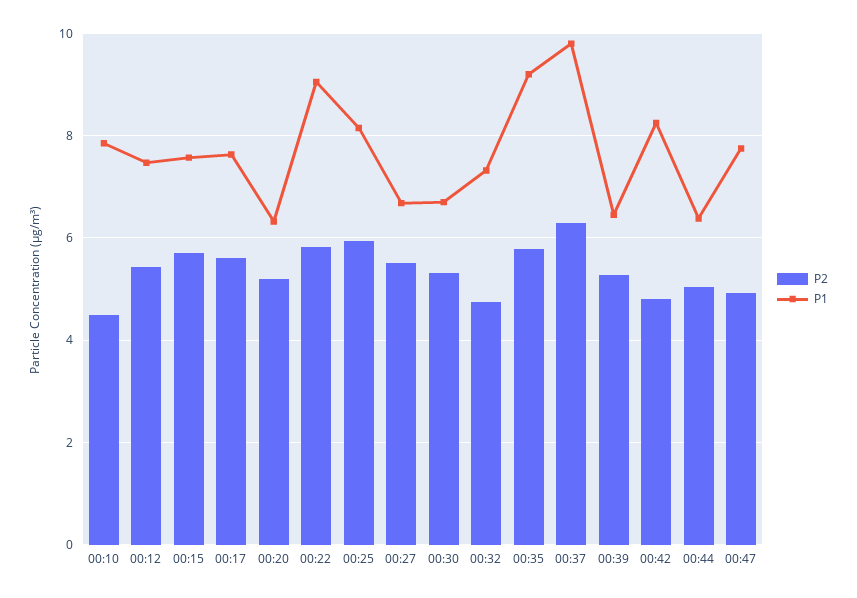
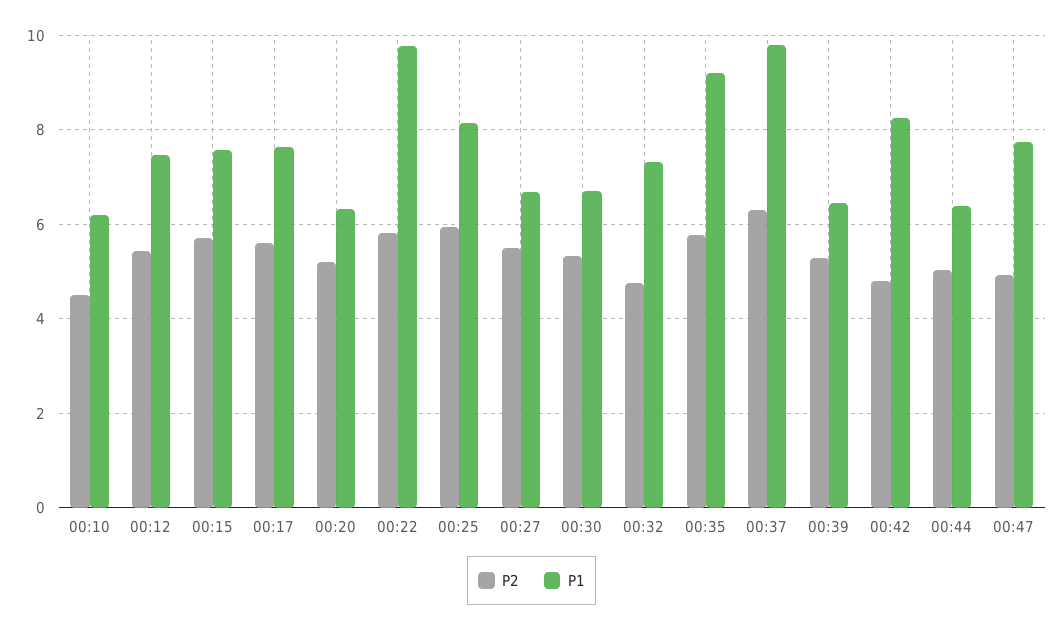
P1, 00:10: 7.8 -> 6.2
P1, 00:22: 9 -> 9.8

